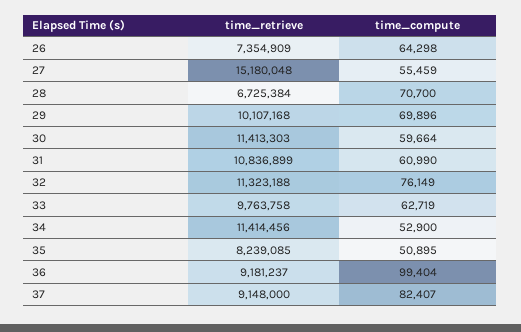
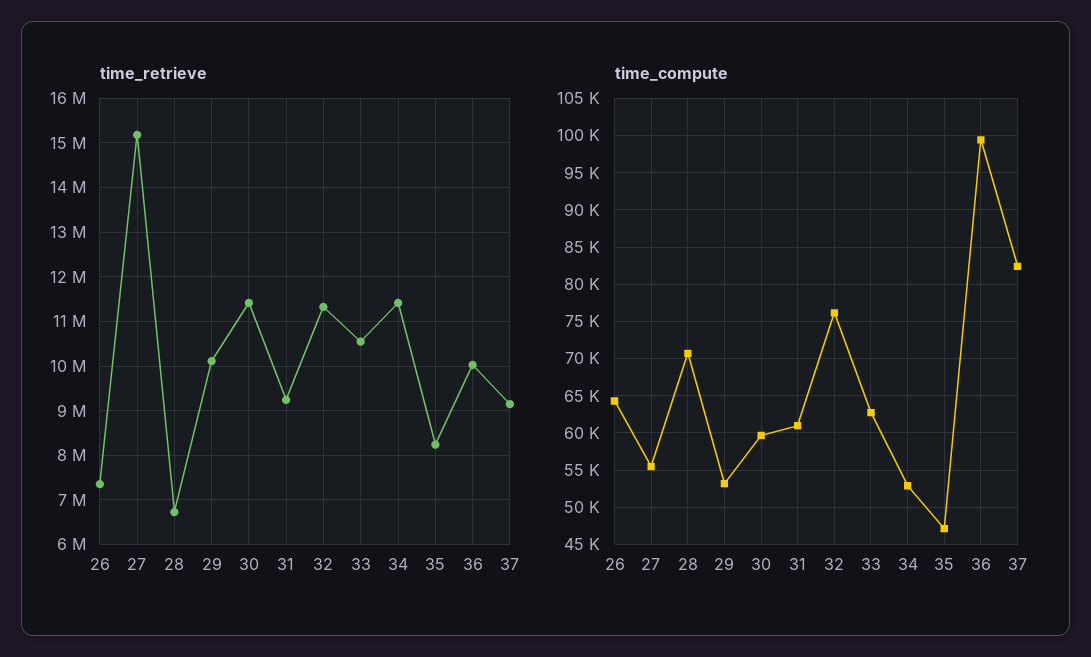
time_compute, 29: 69896 -> 53000
time_retrieve, 31: 10836899 -> 9200000
time_retrieve, 33: 9763758 -> 10600000
time_compute, 35: 50895 -> 47000
time_retrieve, 36: 9181237 -> 10000000

